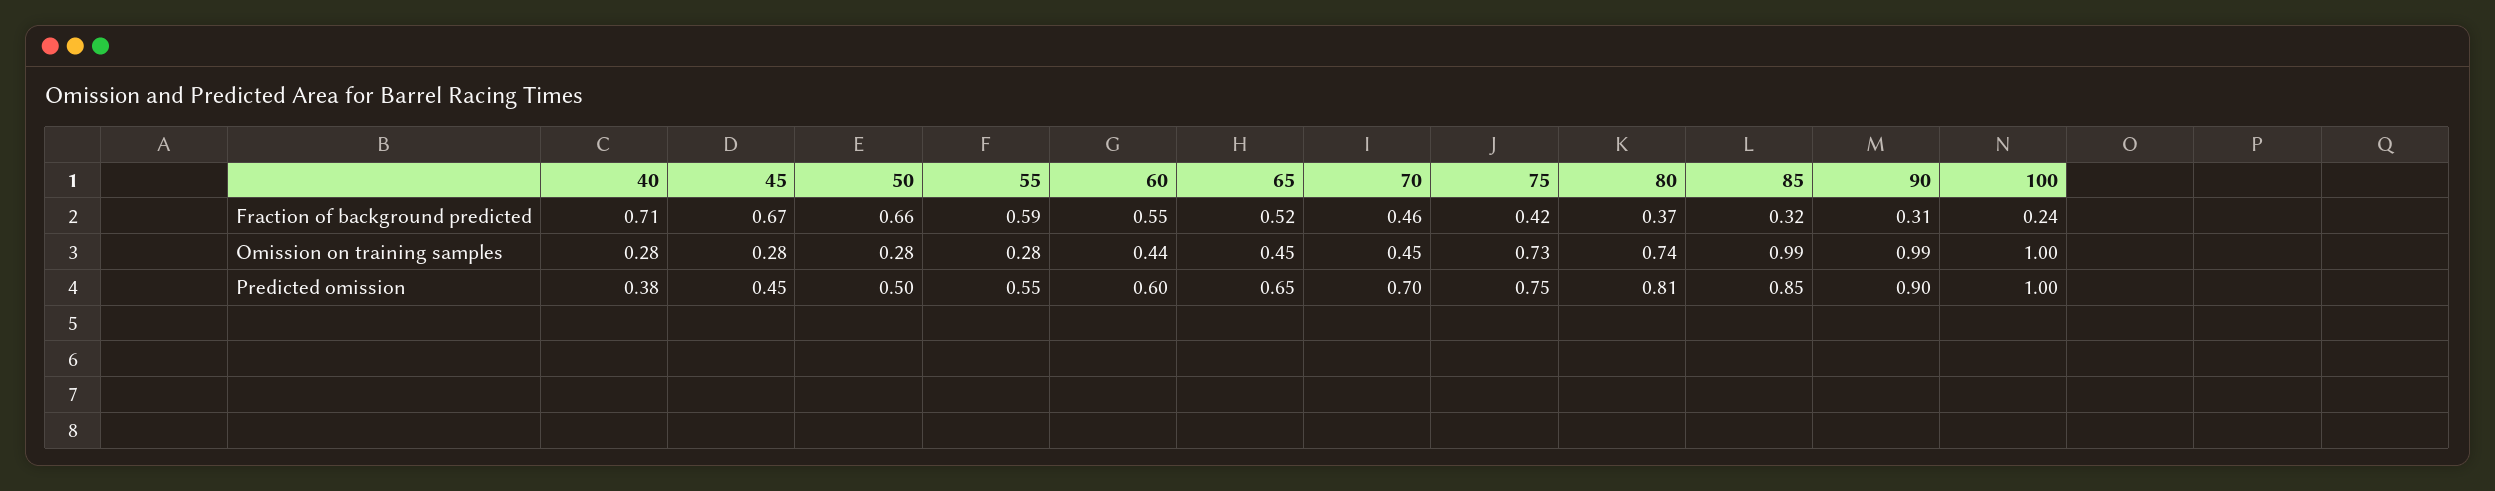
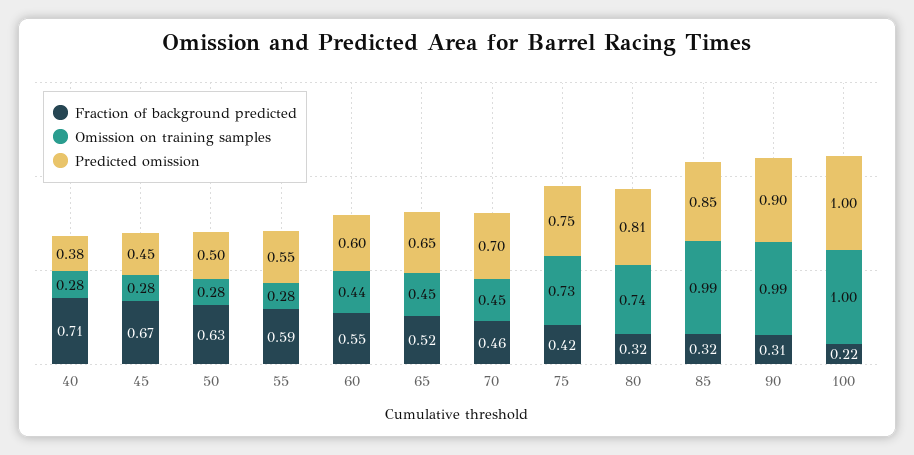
Fraction of background predicted, 50: 0.66 -> 0.63
Fraction of background predicted, 80: 0.37 -> 0.32
Fraction of background predicted, 100: 0.24 -> 0.22

